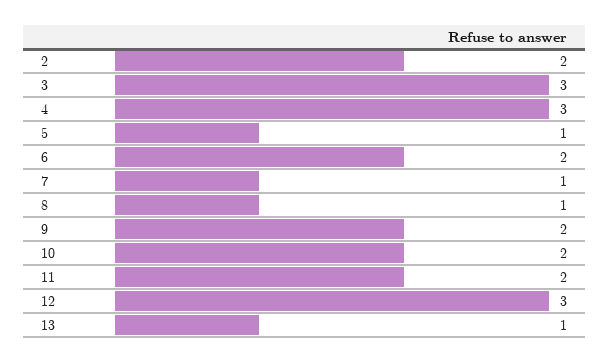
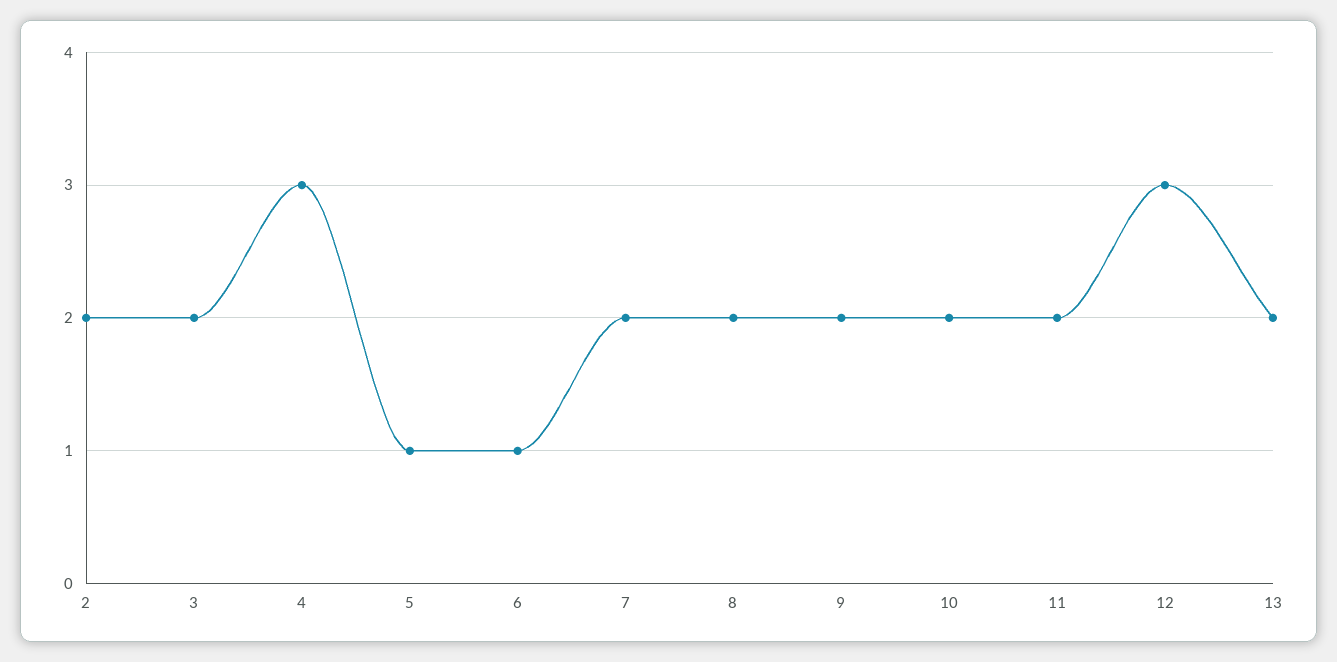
3: 3 -> 2
6: 2 -> 1
7: 1 -> 2
8: 1 -> 2
13: 1 -> 2

